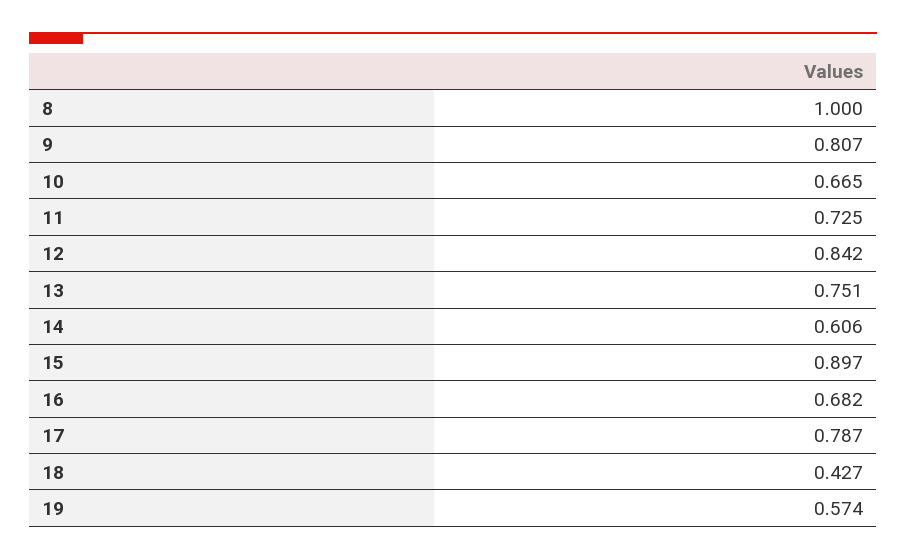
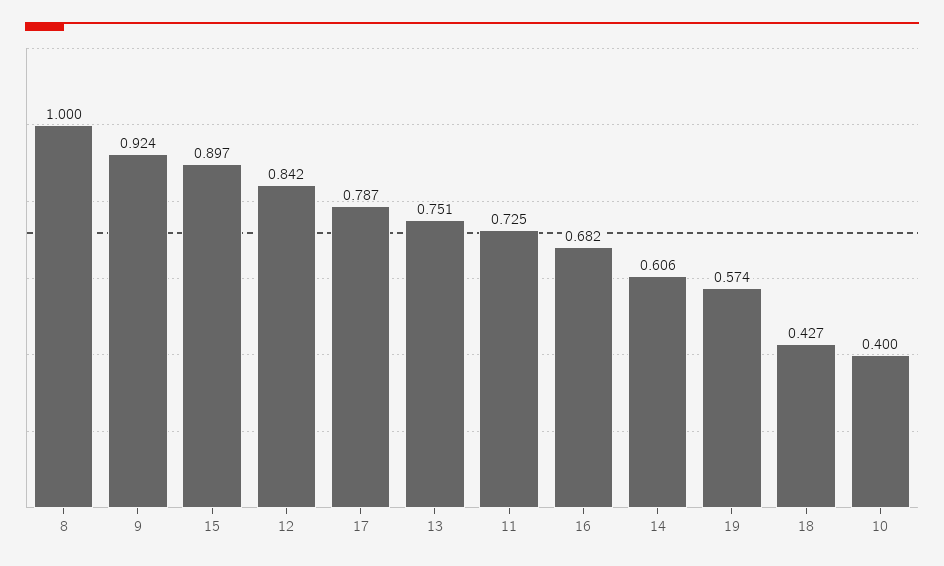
9: 0.807 -> 0.924
10: 0.665 -> 0.4

